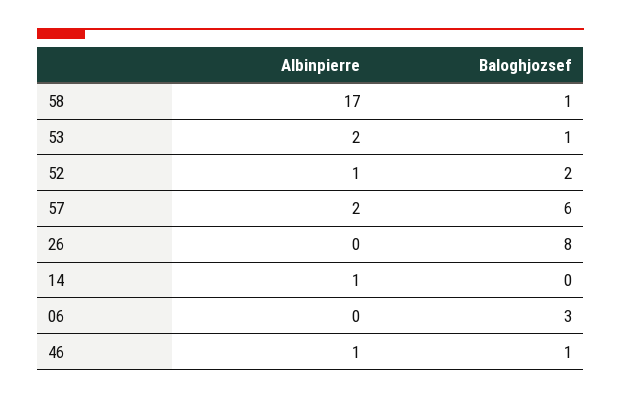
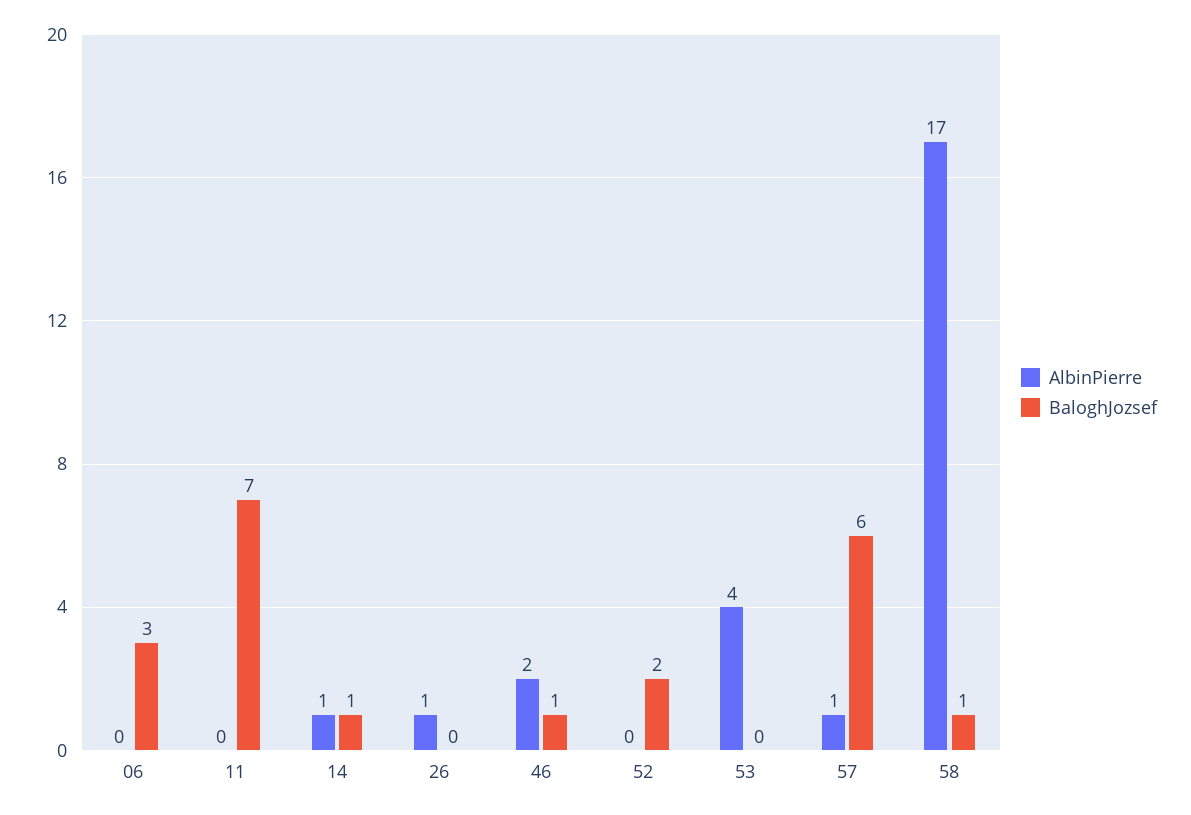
Albinpierre, 53: 2 -> 4
Baloghjozsef, 53: 1 -> 0
Albinpierre, 52: 1 -> 0
Albinpierre, 57: 2 -> 1
Albinpierre, 26: 0 -> 1
Baloghjozsef, 26: 8 -> 0
Baloghjozsef, 14: 0 -> 1
Albinpierre, 46: 1 -> 2
Albinpierre, 11: none -> 0
Baloghjozsef, 11: none -> 7

